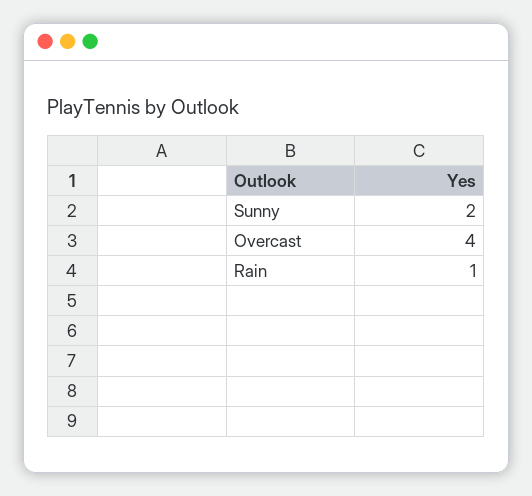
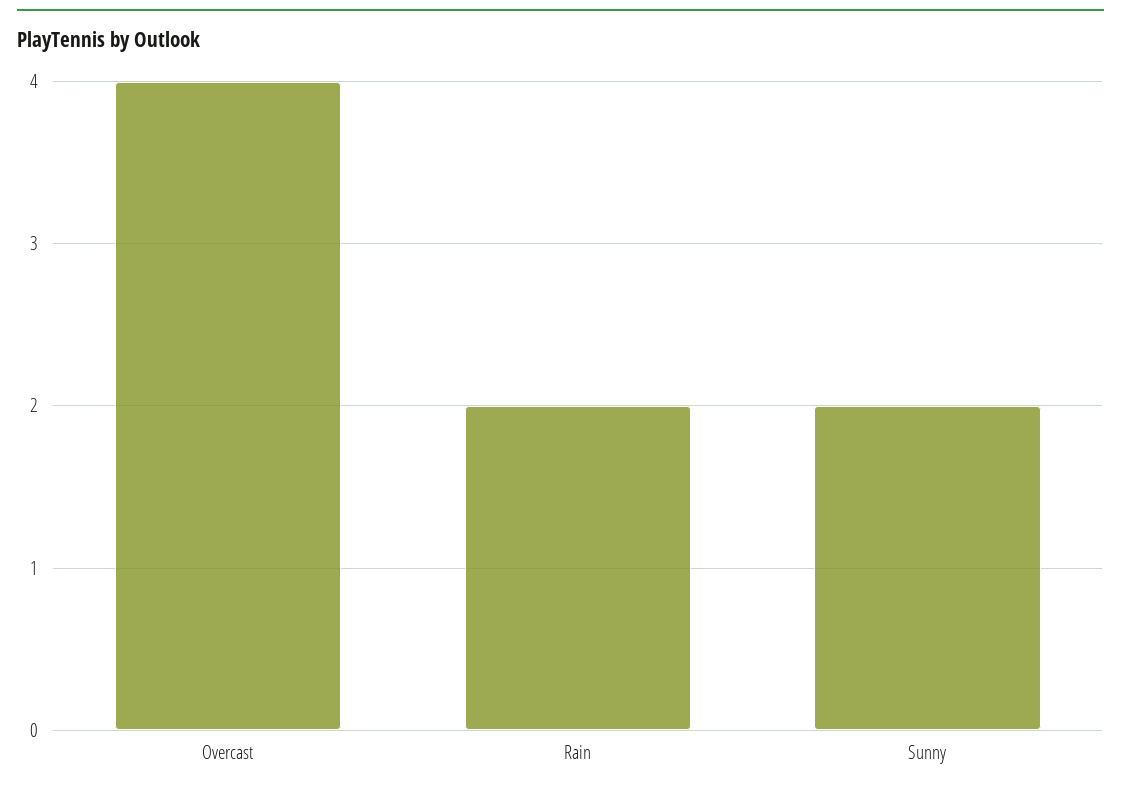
Rain: 1 -> 2

